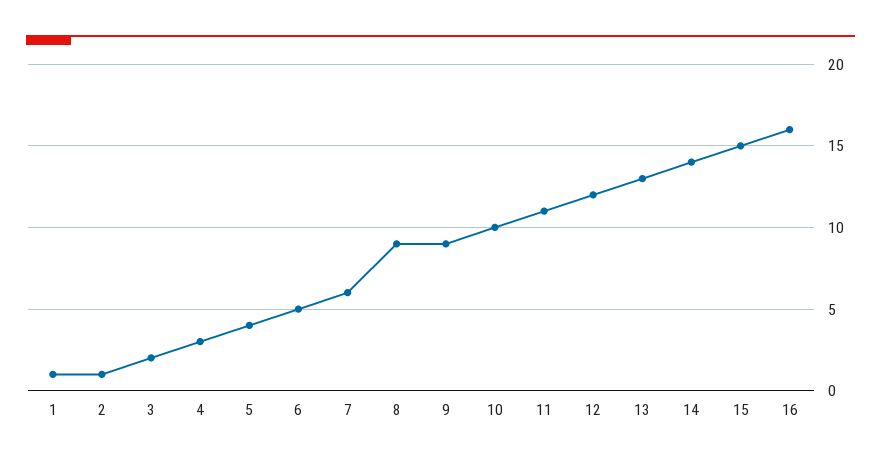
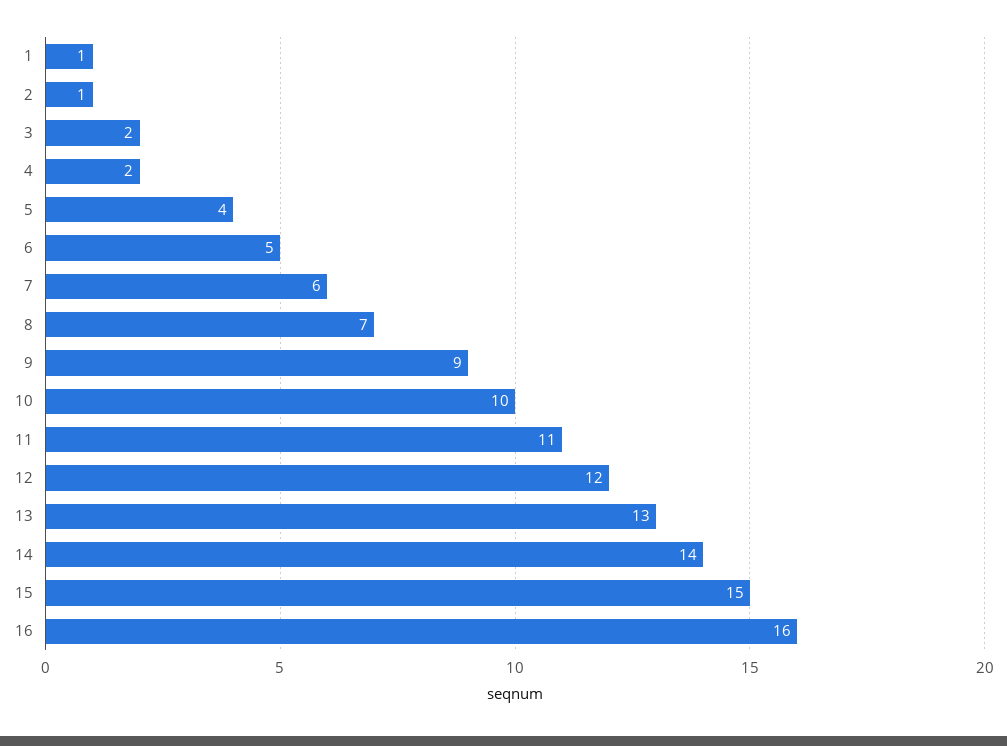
4: 3 -> 2
8: 9 -> 7

